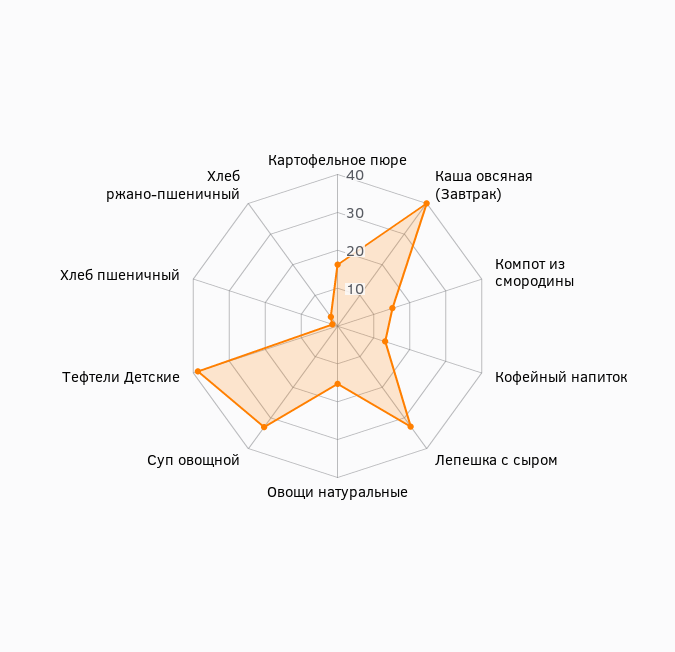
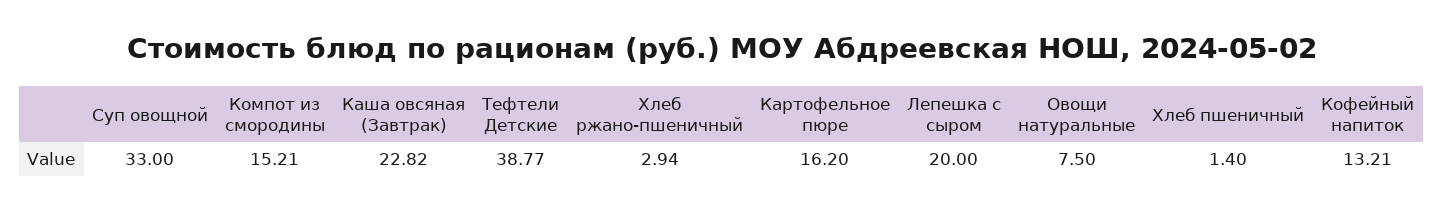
Каша овсяная (Завтрак): 40 -> 22.82
Лепешка с сыром: 32.5 -> 20
Овощи натуральные: 15 -> 7.5

